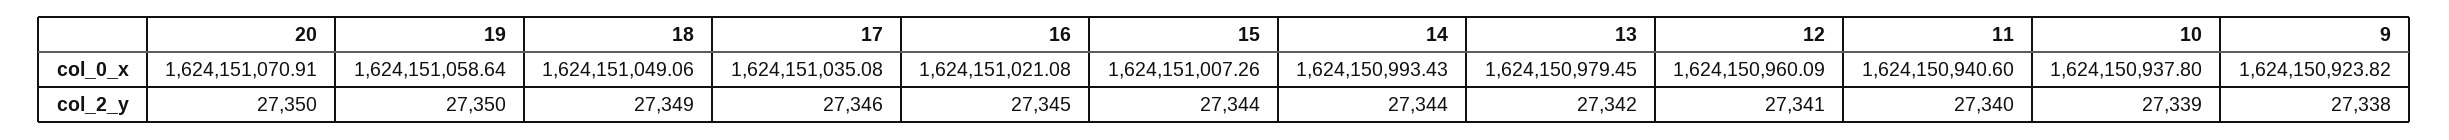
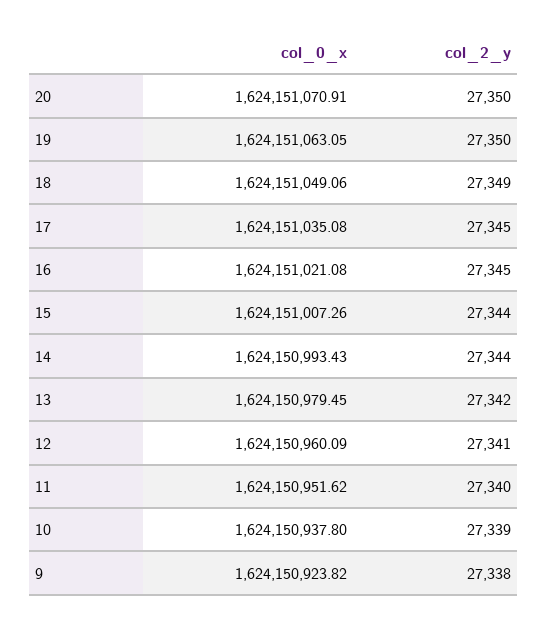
19, col_0_x: 1624151058.64 -> 1624151063.05
11, col_0_x: 1624150940.6 -> 1624150951.62
17, col_2_y: 27346 -> 27345

